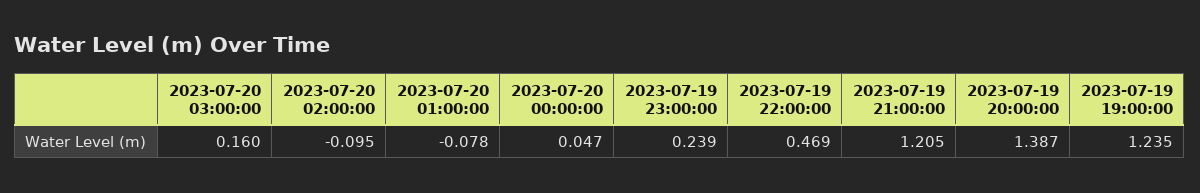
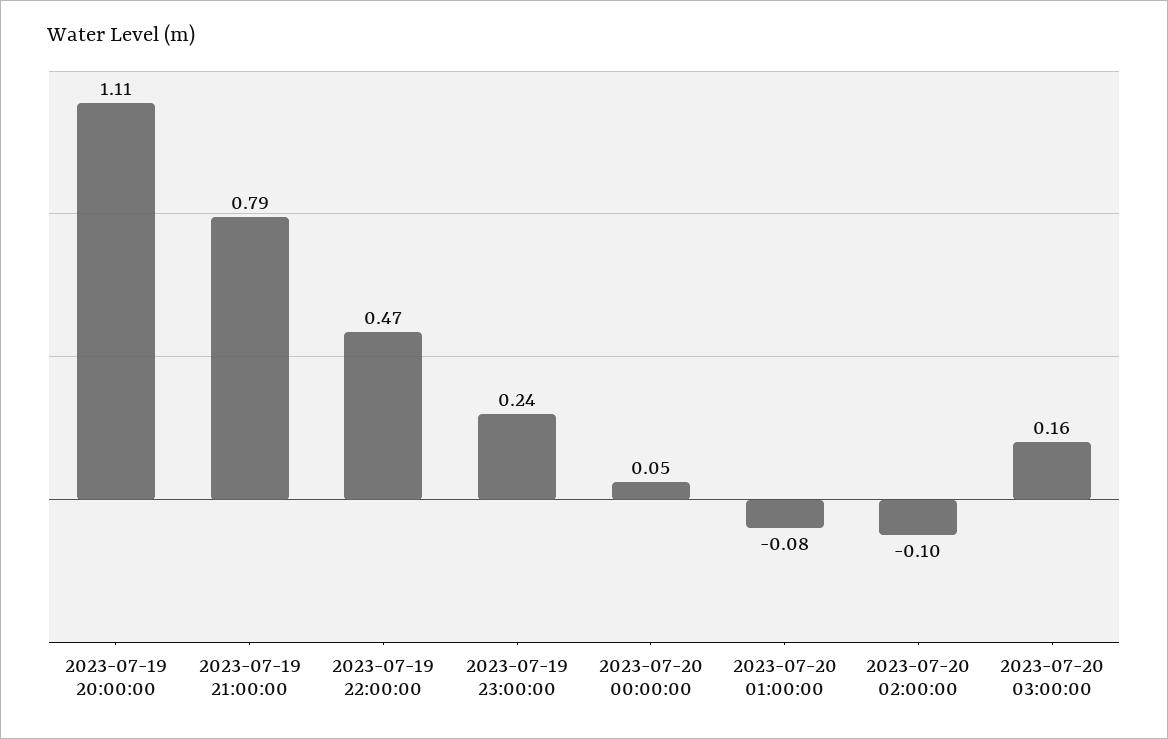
2023-07-19 21:00:00: 1.205 -> 0.79
2023-07-19 20:00:00: 1.387 -> 1.11
2023-07-19 19:00:00: 1.235 -> none

